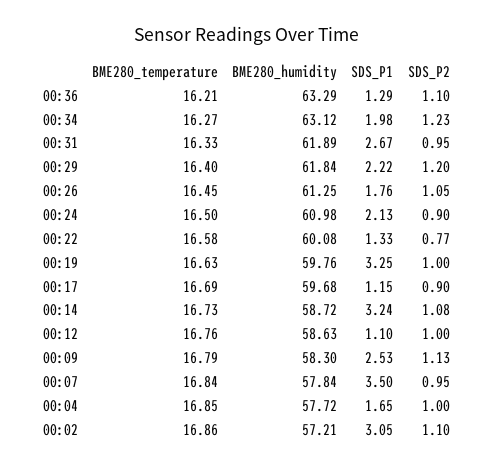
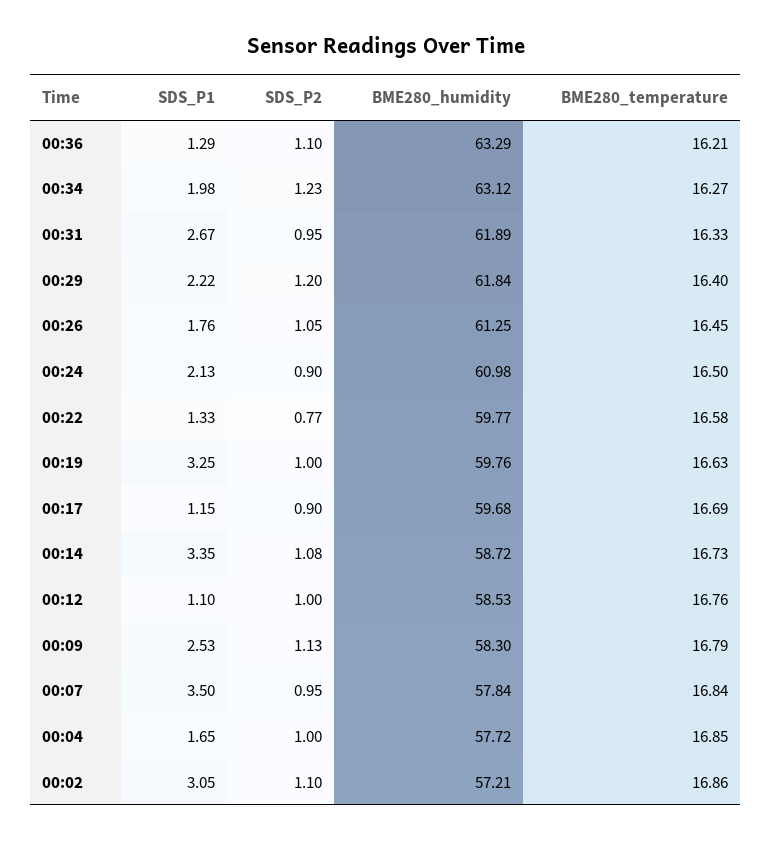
BME280_humidity, 00:22: 60.08 -> 59.77
SDS_P1, 00:14: 3.24 -> 3.35
BME280_humidity, 00:12: 58.63 -> 58.53

